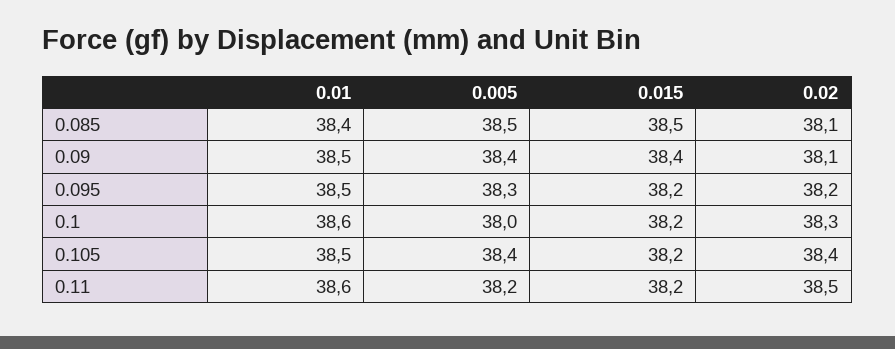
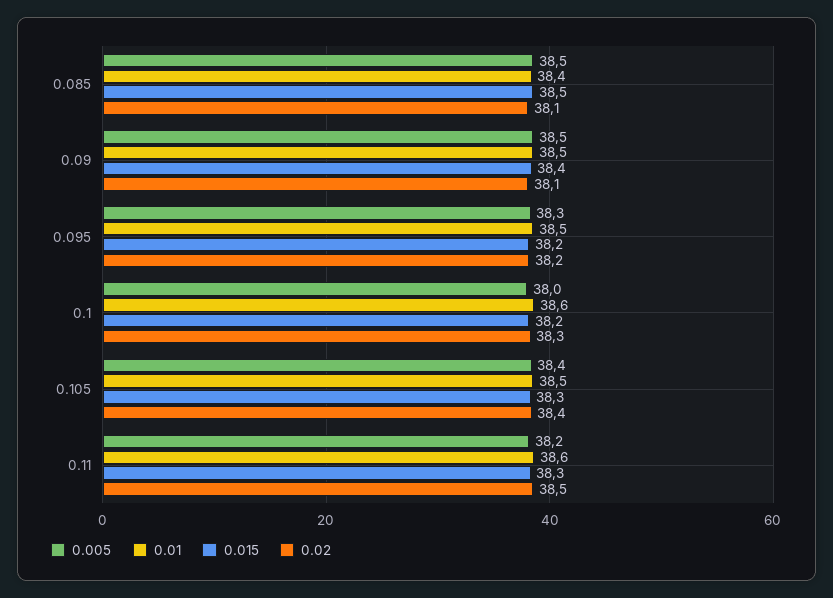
0.005, 0.09: 38.4 -> 38.5
0.015, 0.105: 38.2 -> 38.3
0.015, 0.11: 38.2 -> 38.3

